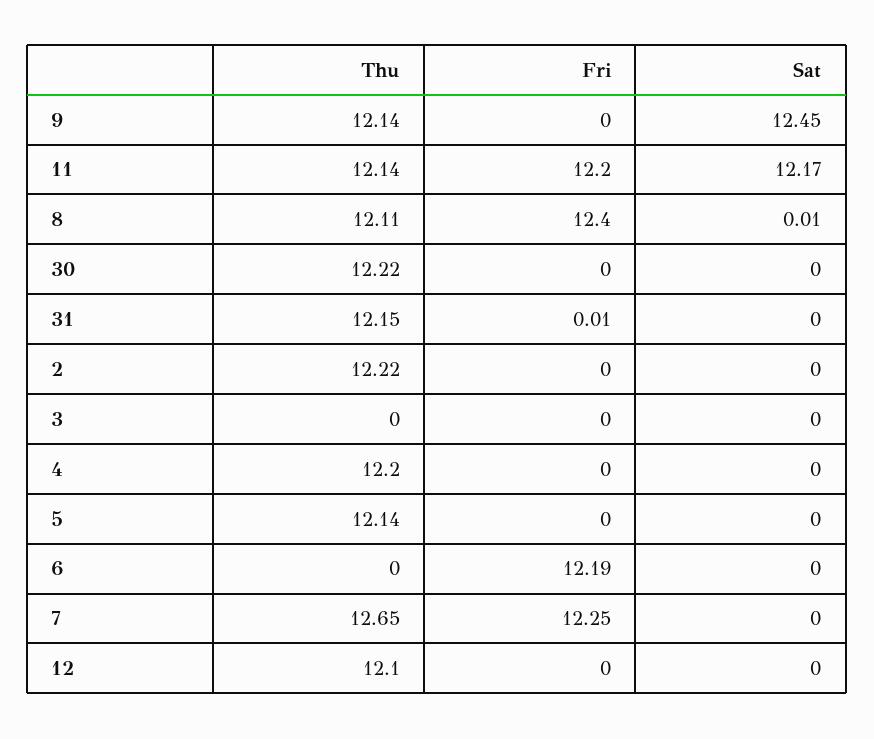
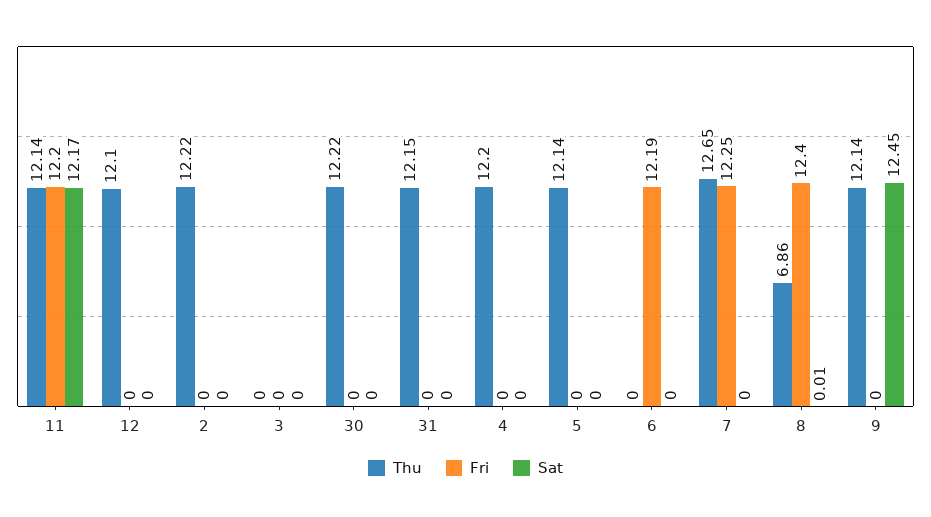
Thu, 8: 12.11 -> 6.86
Fri, 31: 0.01 -> 0

